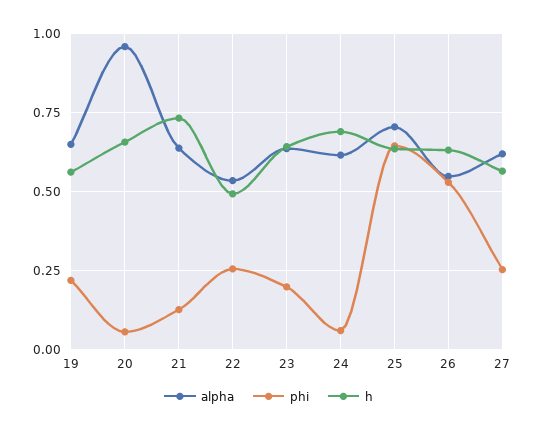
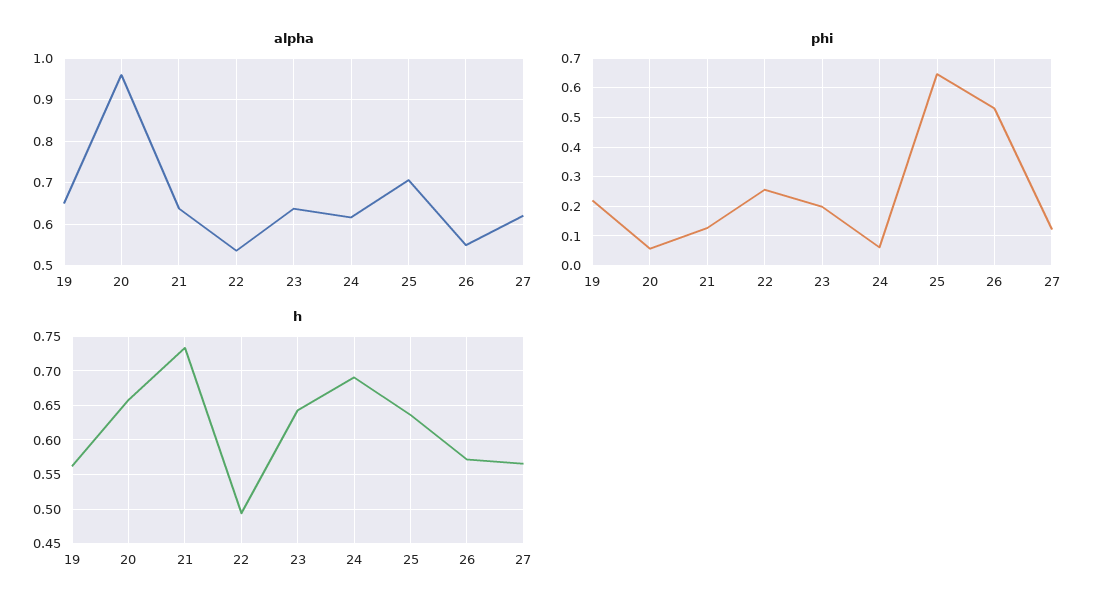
h, 26: 0.625 -> 0.57
phi, 27: 0.25 -> 0.125

